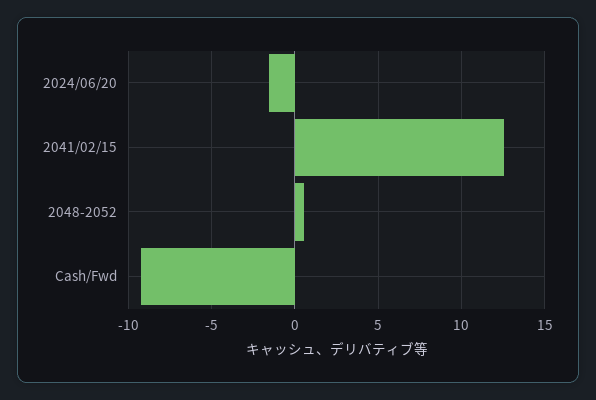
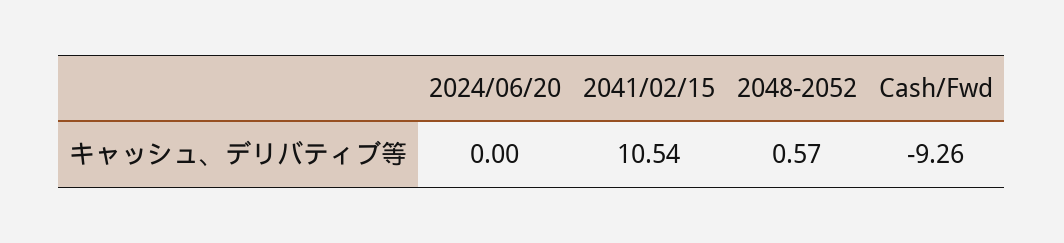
2024/06/20: -1.5 -> 0
2041/02/15: 12.5 -> 10.54

